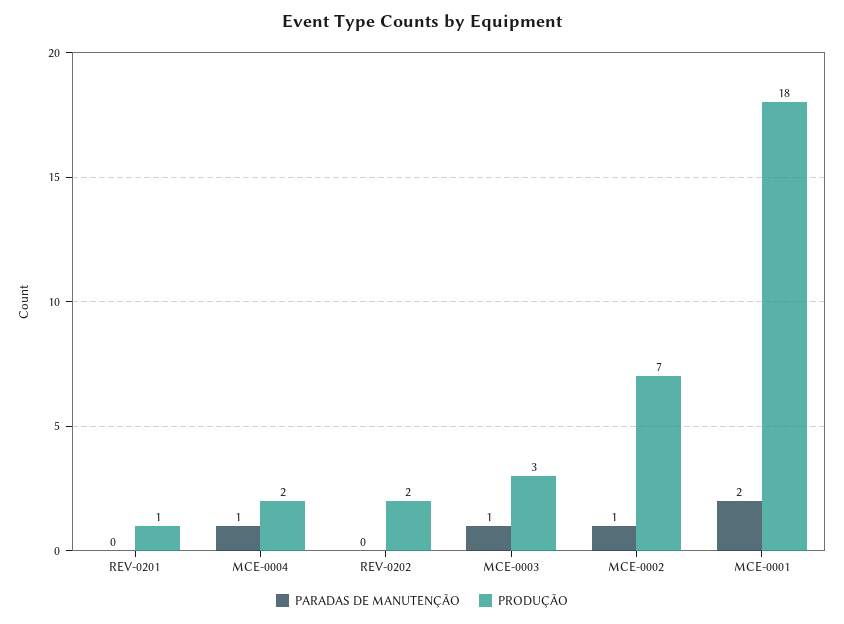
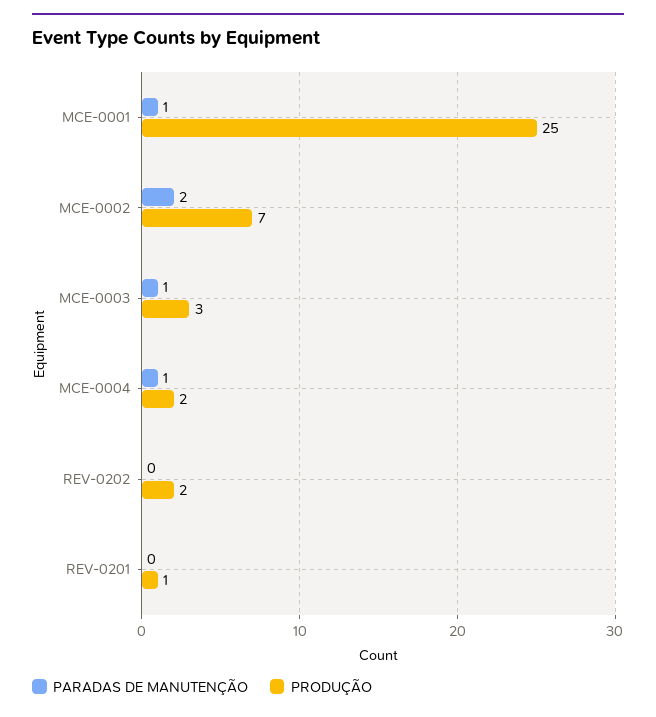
PARADAS DE MANUTENÇÃO, MCE-0002: 1 -> 2
PARADAS DE MANUTENÇÃO, MCE-0001: 2 -> 1
PRODUÇÃO, MCE-0001: 18 -> 25

